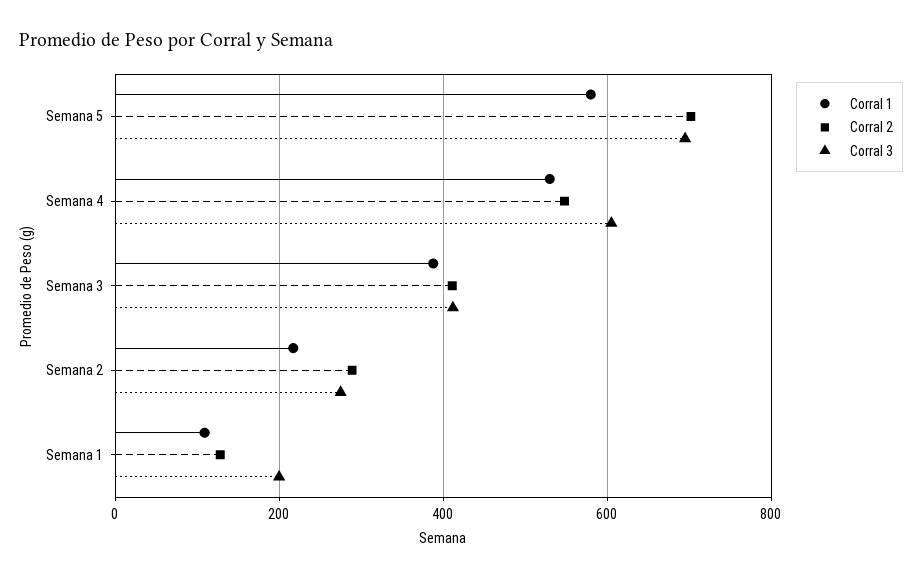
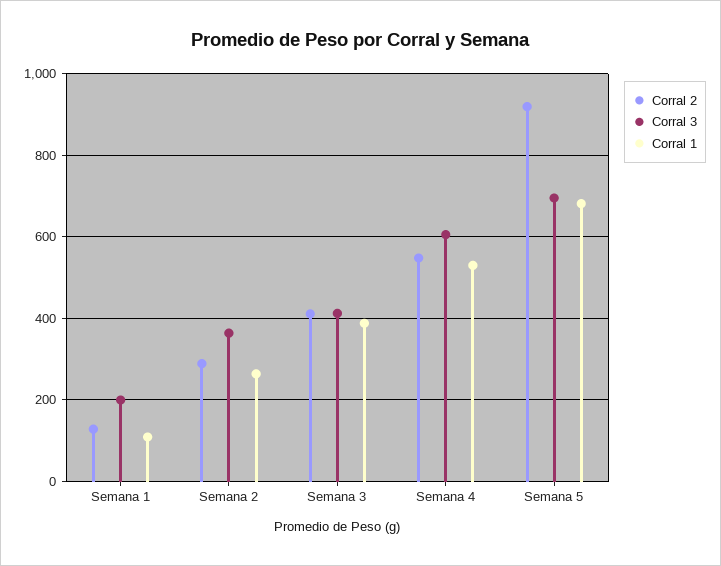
Corral 1, Semana 5: 580 -> 680
Corral 2, Semana 5: 700 -> 920
Corral 1, Semana 2: 220 -> 260
Corral 3, Semana 2: 280 -> 360

